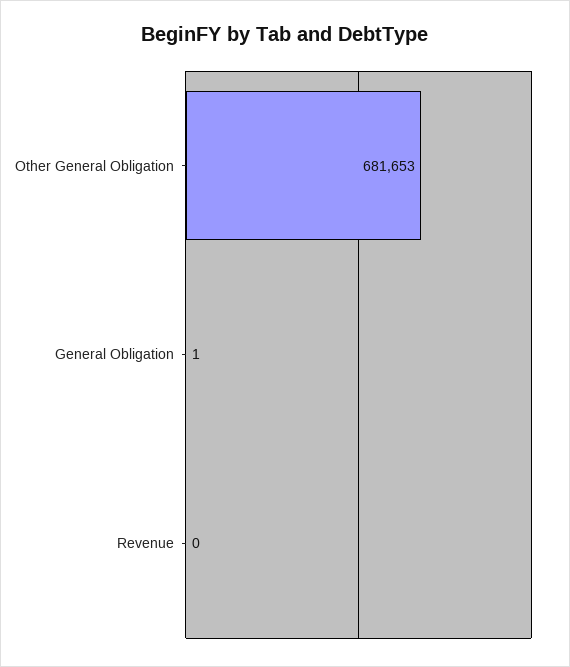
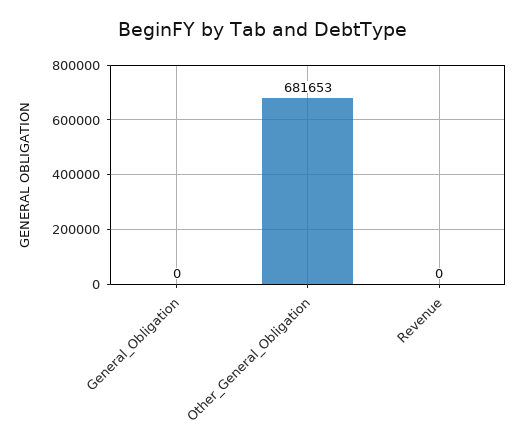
General Obligation: 1 -> 0

